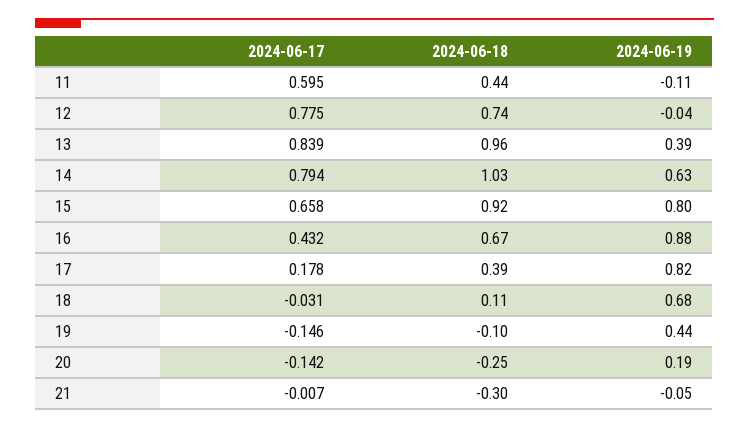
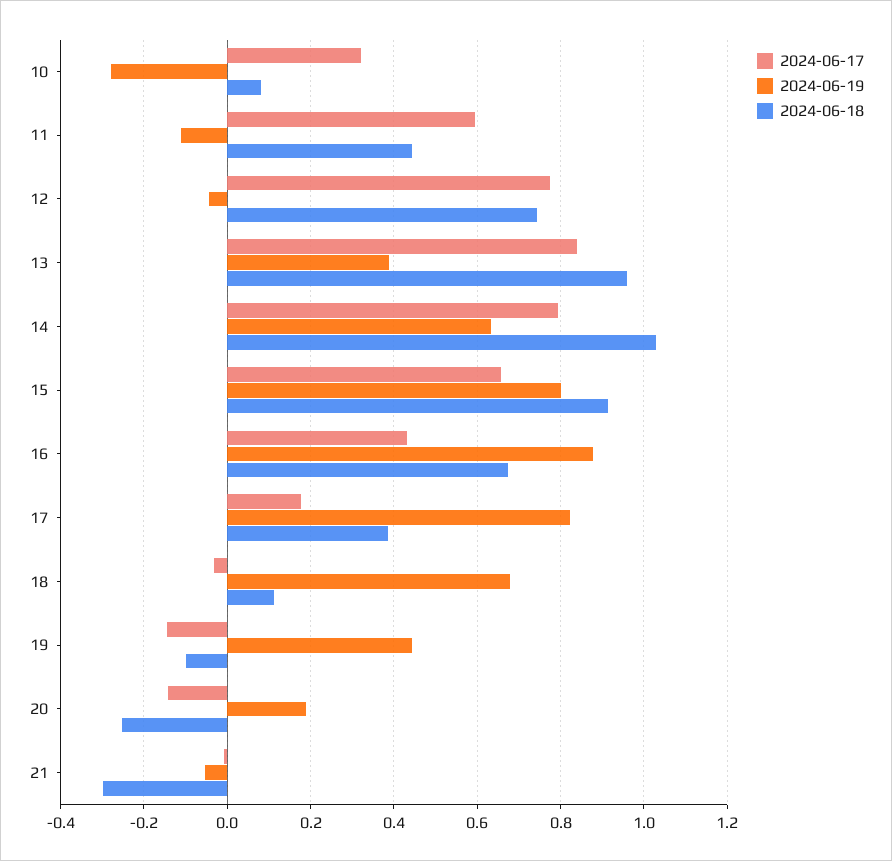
2024-06-17, 10: none -> 0.32
2024-06-19, 10: none -> -0.28
2024-06-18, 10: none -> 0.08

